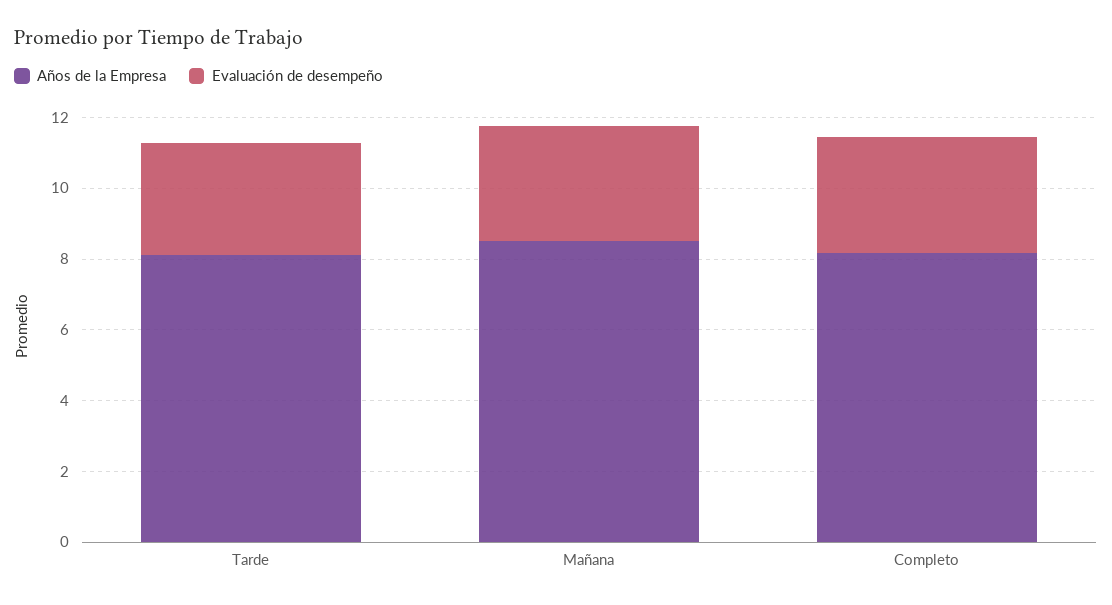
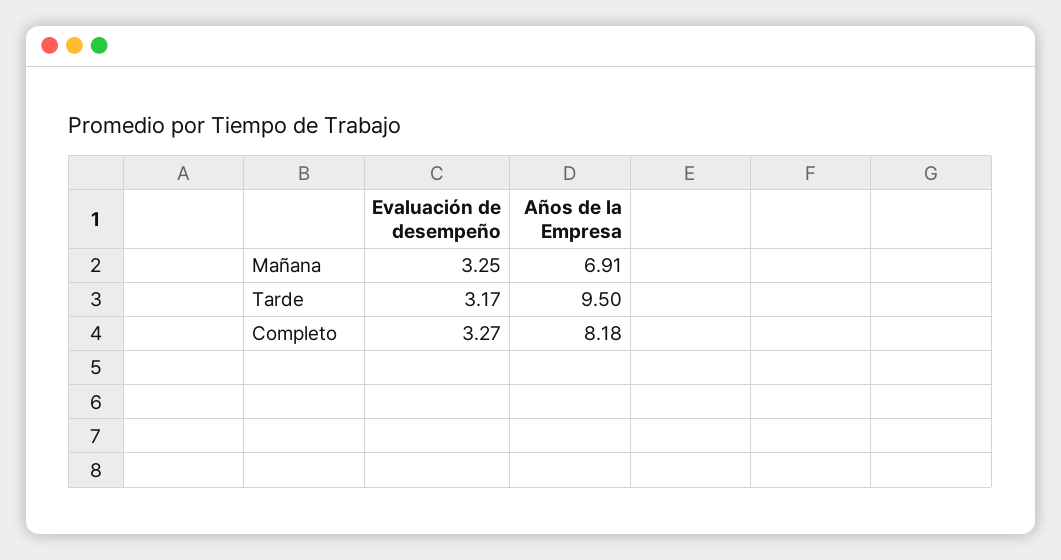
Años de la Empresa, Tarde: 8 -> 9.5
Años de la Empresa, Mañana: 8.5 -> 6.91

